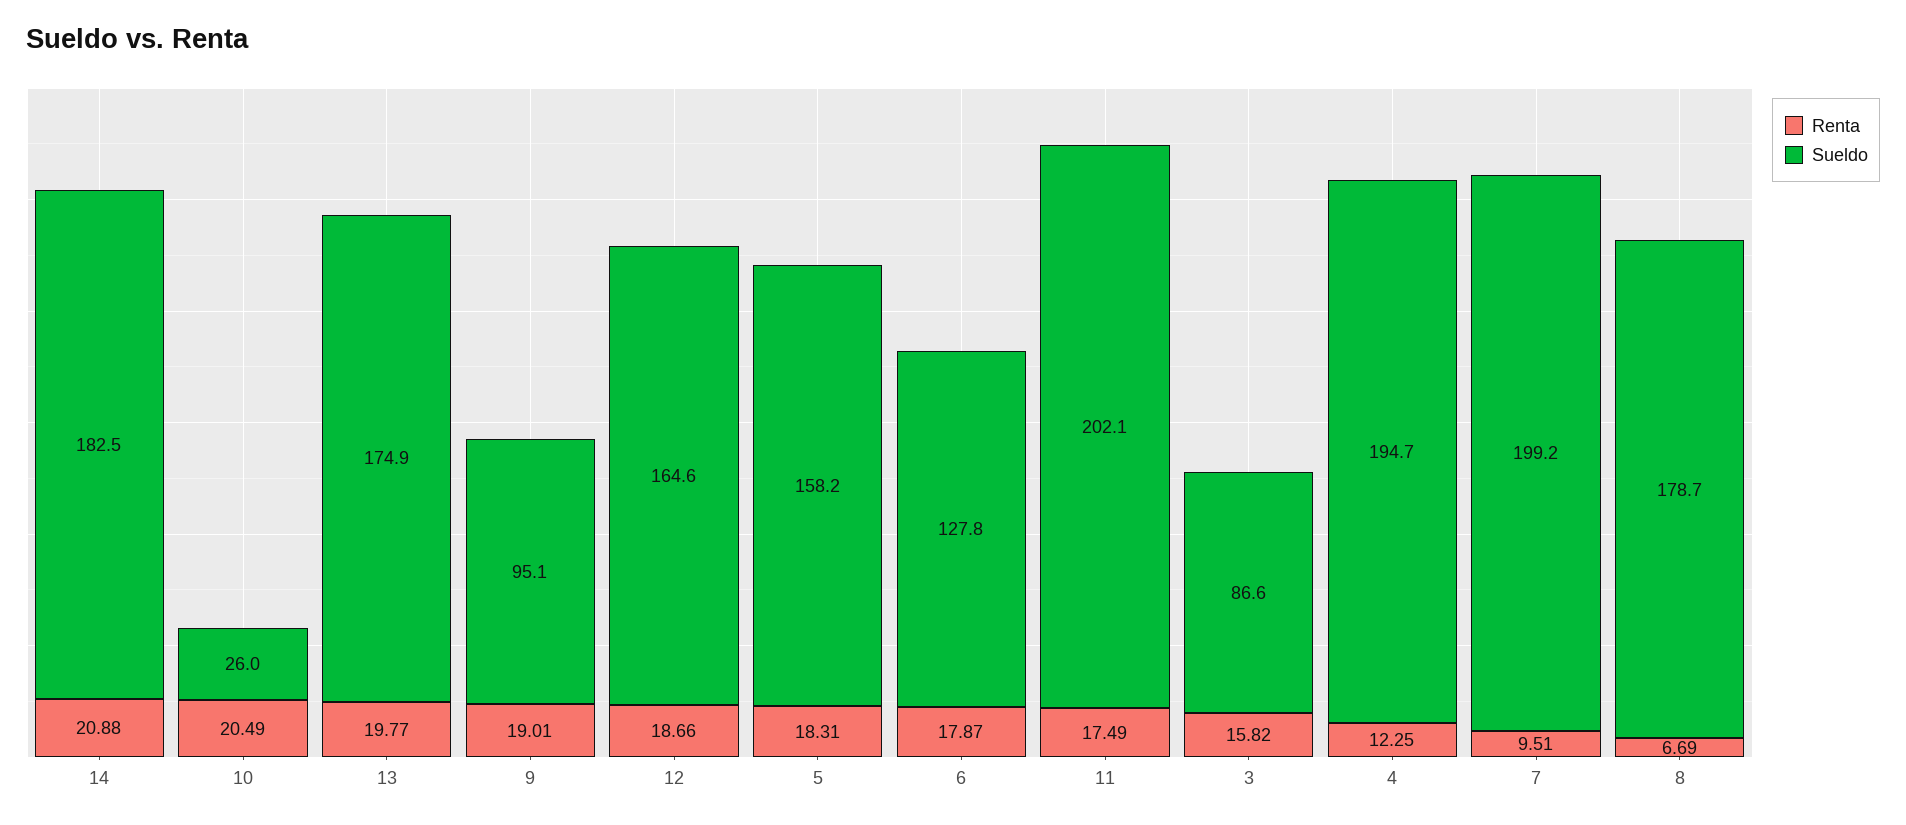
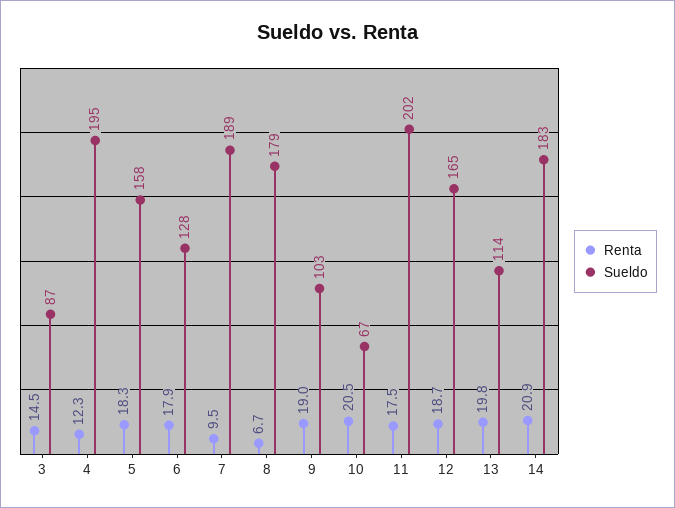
Sueldo, 10: 26 -> 67
Sueldo, 13: 174.9 -> 114
Sueldo, 9: 95.1 -> 103
Renta, 3: 15.82 -> 14.5
Sueldo, 7: 199.2 -> 189

